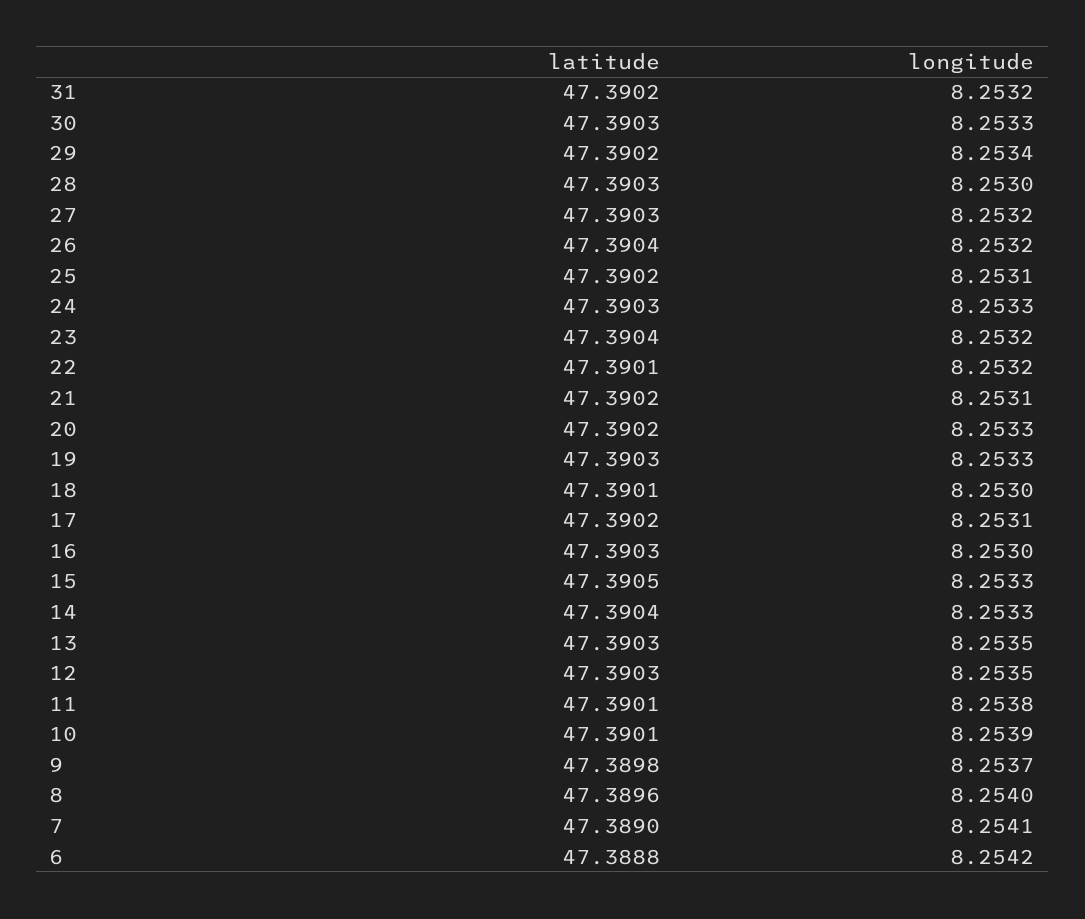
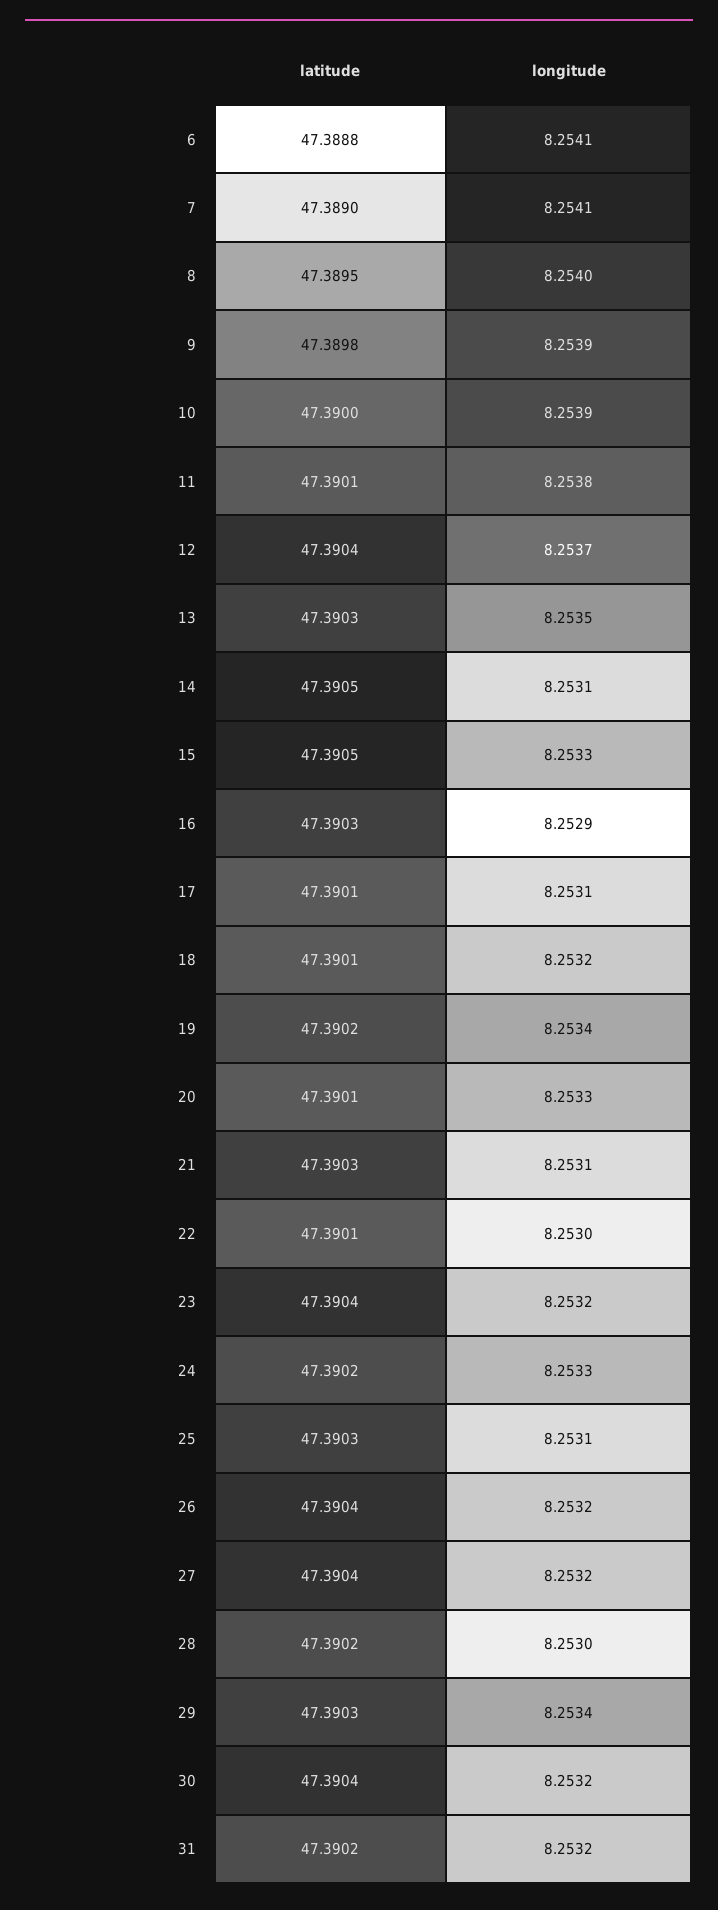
latitude, 30: 47.3903 -> 47.3904
longitude, 30: 8.2533 -> 8.2532
latitude, 29: 47.3902 -> 47.3903
latitude, 28: 47.3903 -> 47.3902
latitude, 27: 47.3903 -> 47.3904
latitude, 25: 47.3902 -> 47.3903
latitude, 24: 47.3903 -> 47.3902
longitude, 22: 8.2532 -> 8.253
latitude, 21: 47.3902 -> 47.3903
latitude, 20: 47.3902 -> 47.3901
latitude, 19: 47.3903 -> 47.3902
longitude, 19: 8.2533 -> 8.2534
longitude, 18: 8.253 -> 8.2532
latitude, 17: 47.3902 -> 47.3901
longitude, 16: 8.253 -> 8.2529
latitude, 14: 47.3904 -> 47.3905
longitude, 14: 8.2533 -> 8.2531
latitude, 12: 47.3903 -> 47.3904
longitude, 12: 8.2535 -> 8.2537
latitude, 10: 47.3901 -> 47.39
longitude, 9: 8.2537 -> 8.2539
latitude, 8: 47.3896 -> 47.3895
longitude, 6: 8.2542 -> 8.2541

